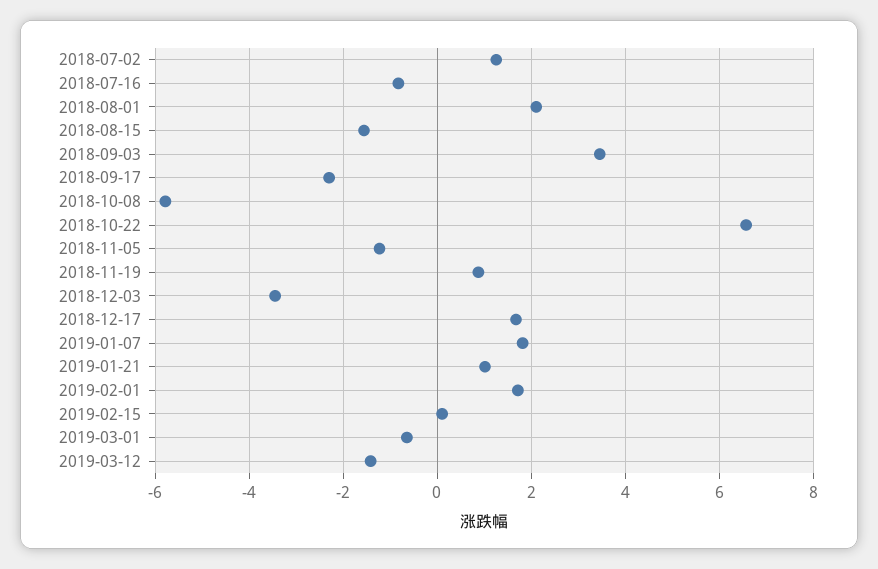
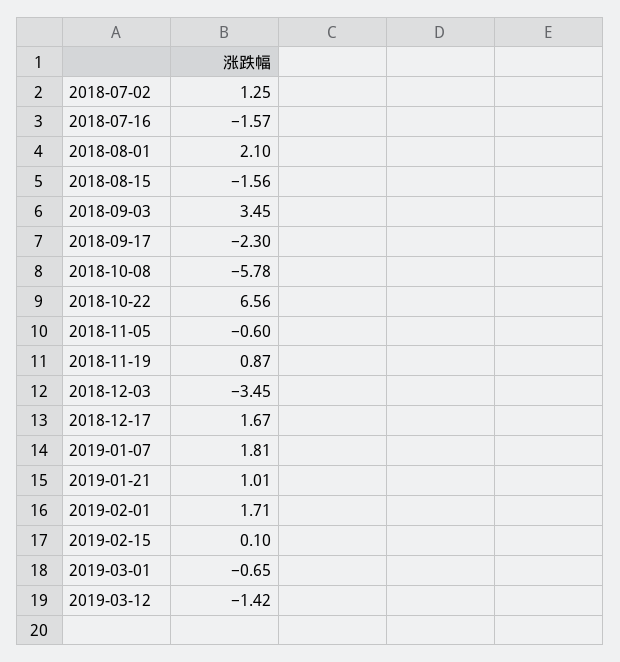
2018-07-16: -0.8 -> -1.57
2018-11-05: -1.2 -> -0.6

